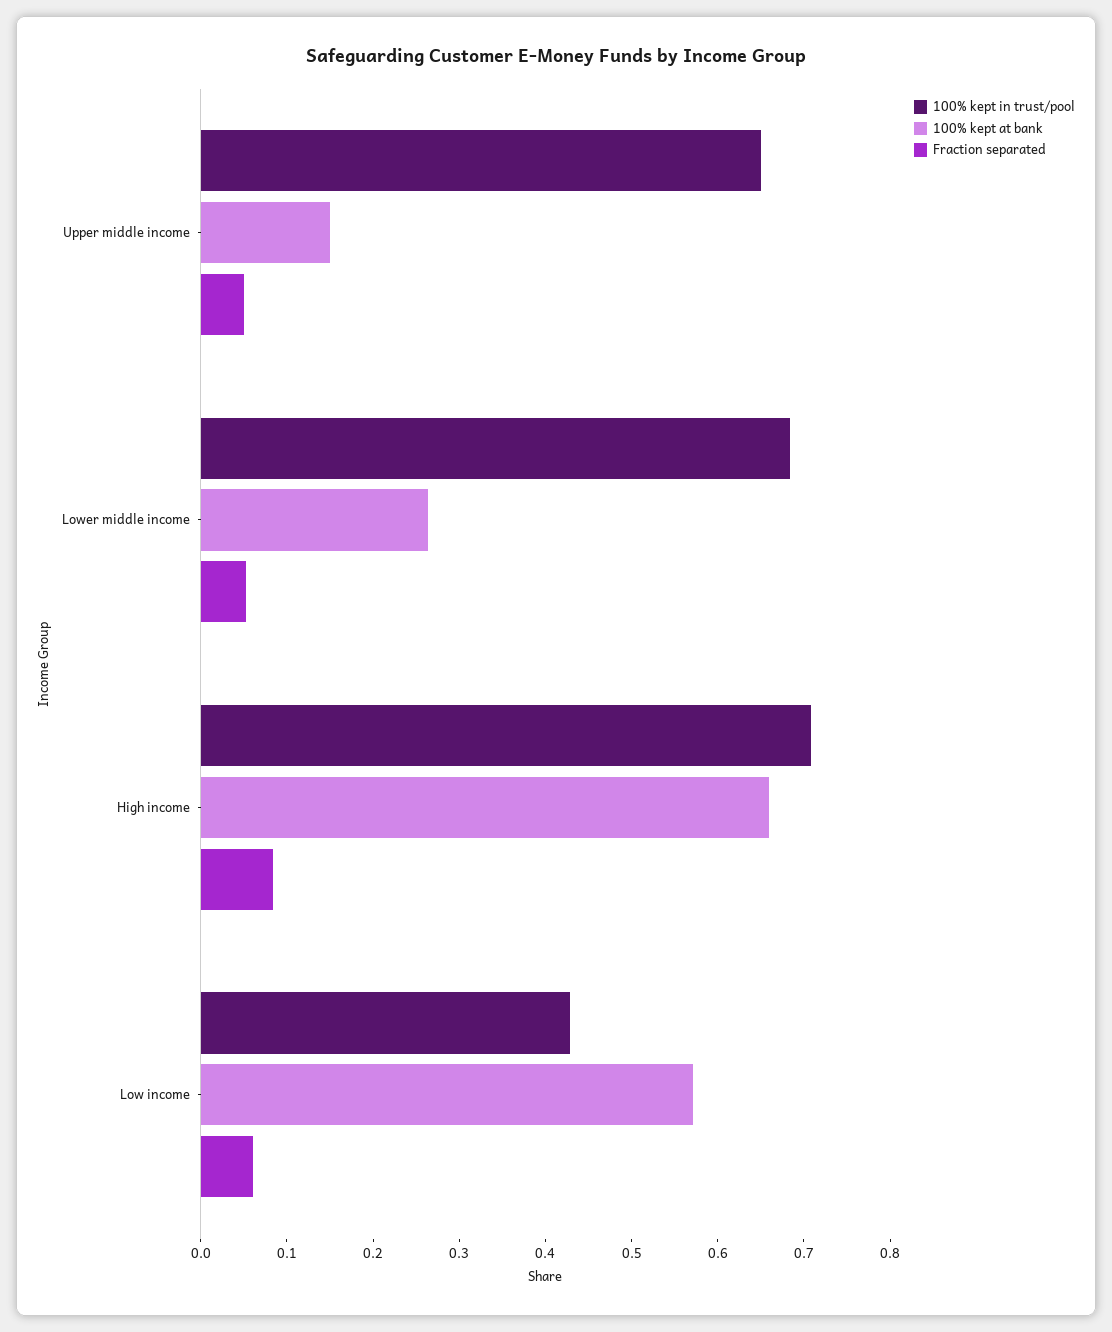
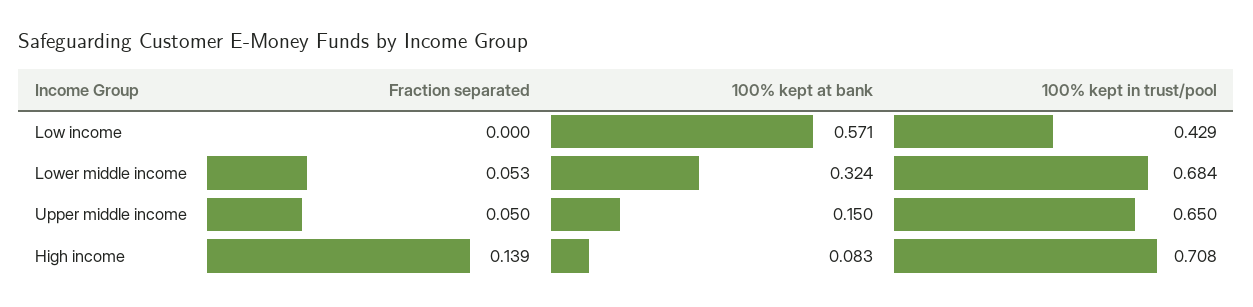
100% kept at bank, Lower middle income: 0.26 -> 0.324
100% kept at bank, High income: 0.66 -> 0.083
Fraction separated, High income: 0.08 -> 0.139
Fraction separated, Low income: 0.06 -> 0

